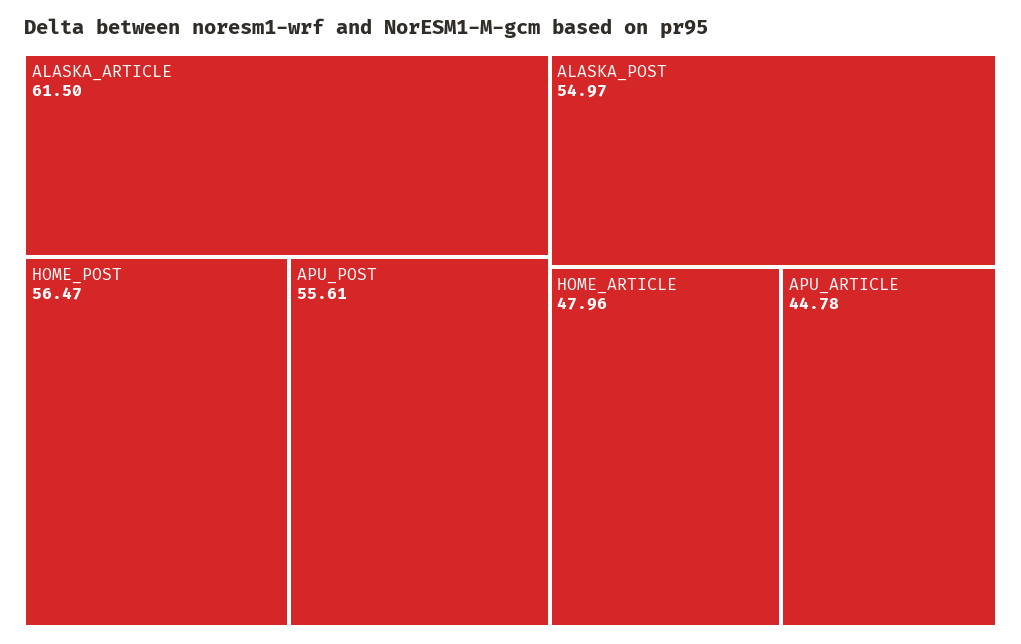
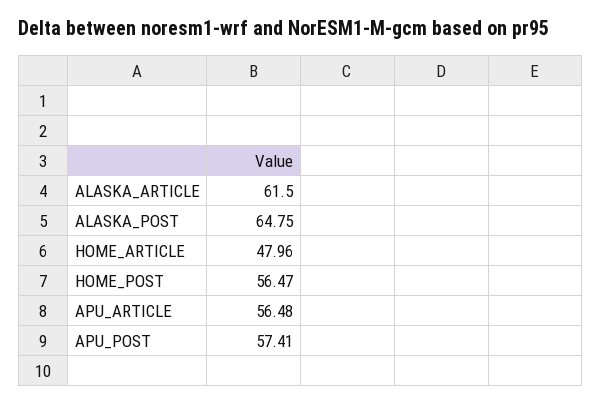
APU_POST: 55.61 -> 57.41
ALASKA_POST: 54.97 -> 64.75
APU_ARTICLE: 44.78 -> 56.48

